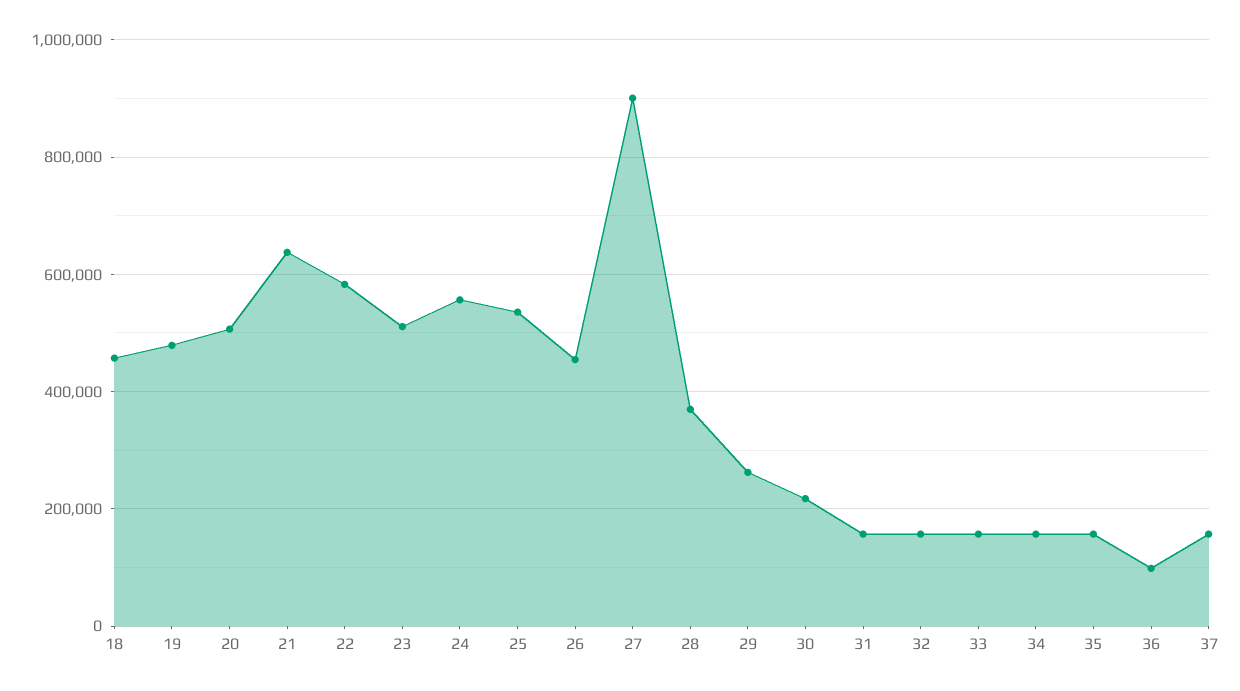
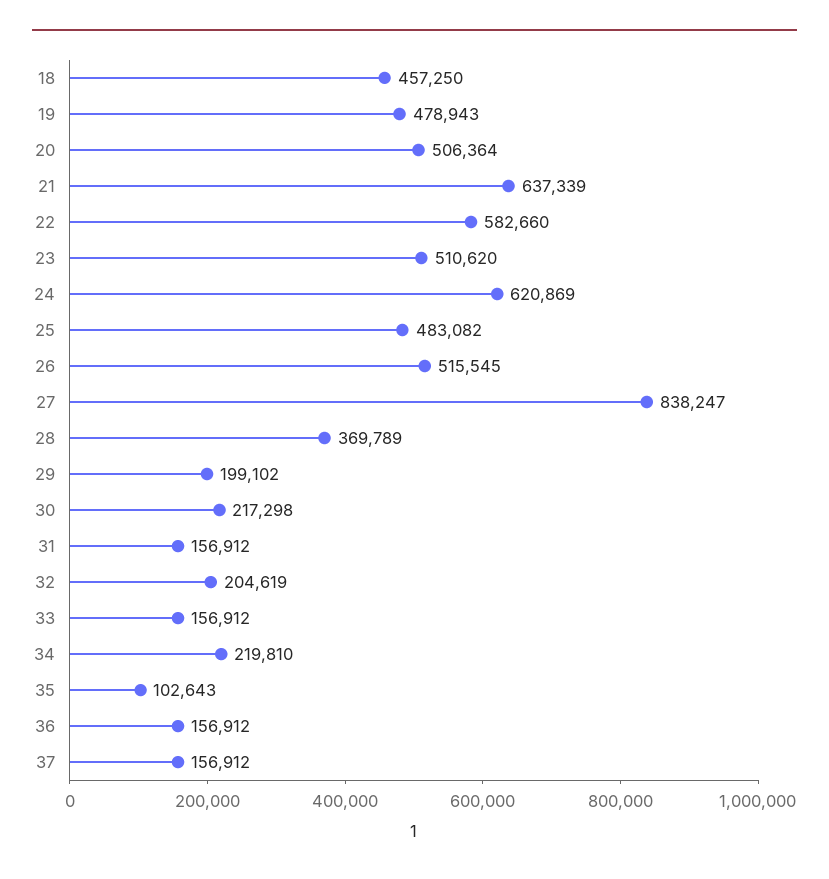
24: 560000 -> 620869
25: 540000 -> 483082
26: 460000 -> 515545
27: 900000 -> 838247
29: 260000 -> 199102
32: 160000 -> 204619
34: 160000 -> 219810
35: 160000 -> 102643
36: 100000 -> 156912

